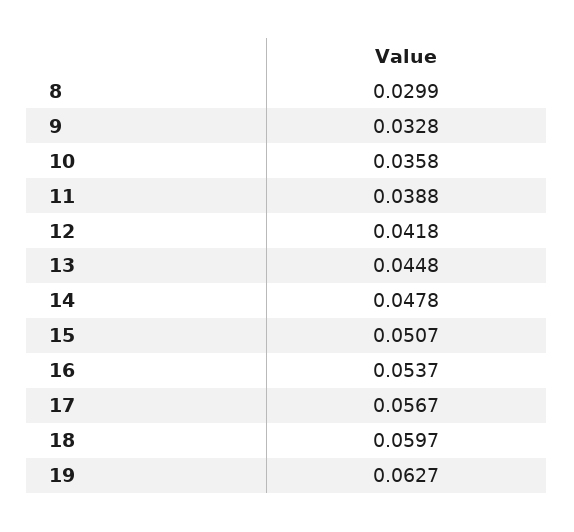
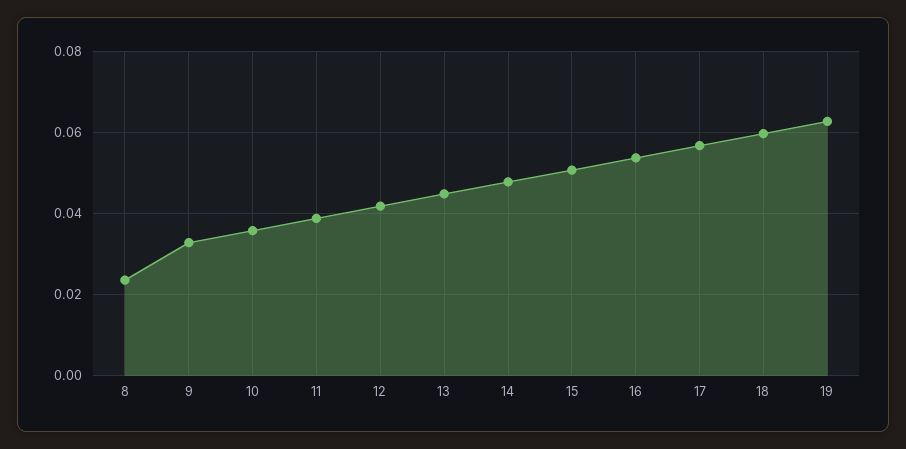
8: 0.0299 -> 0.024

